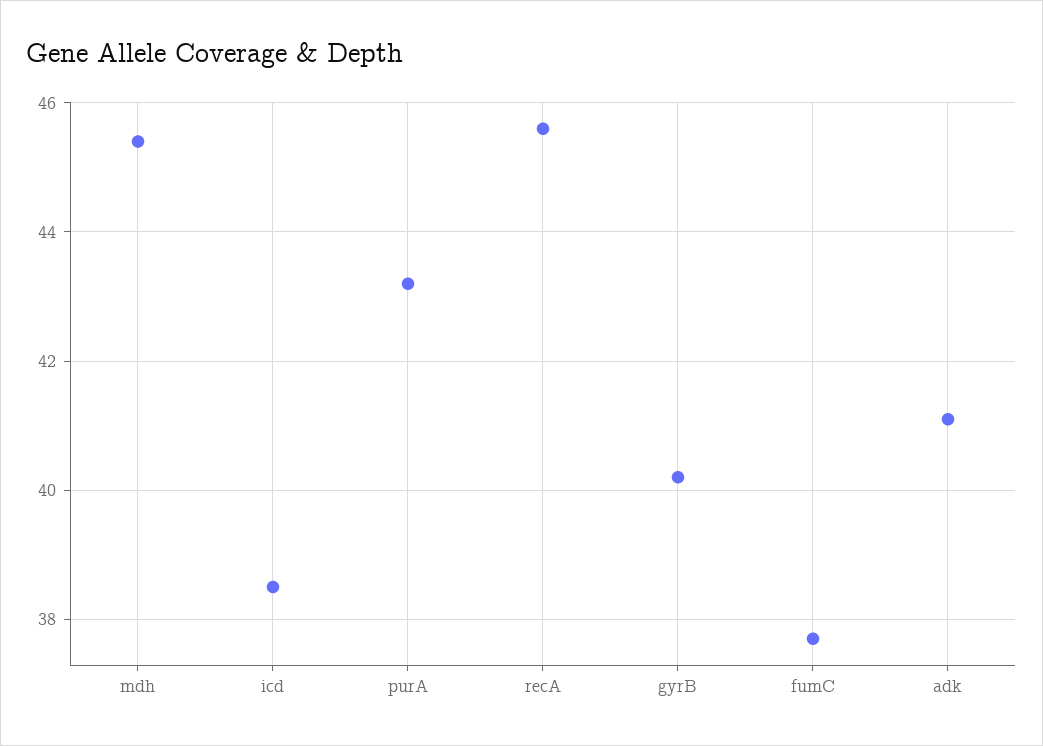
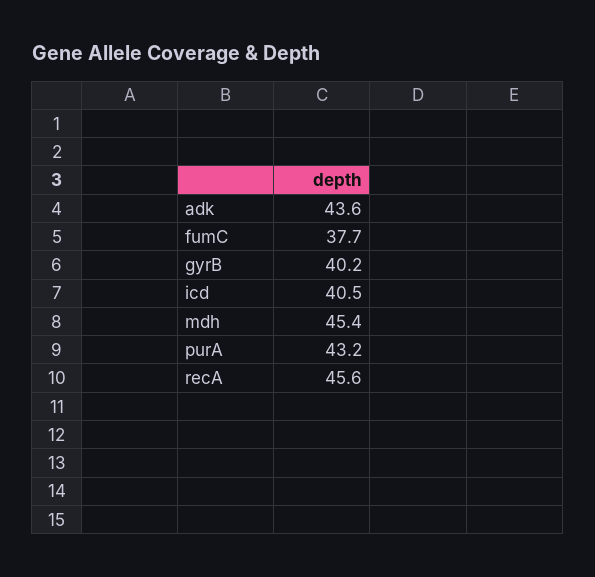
icd: 38.5 -> 40.5
adk: 41 -> 43.6

